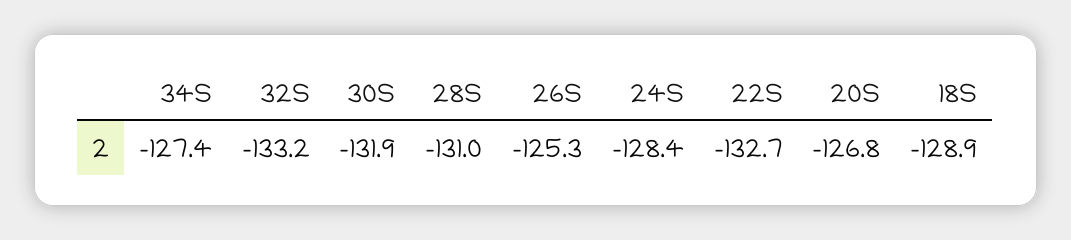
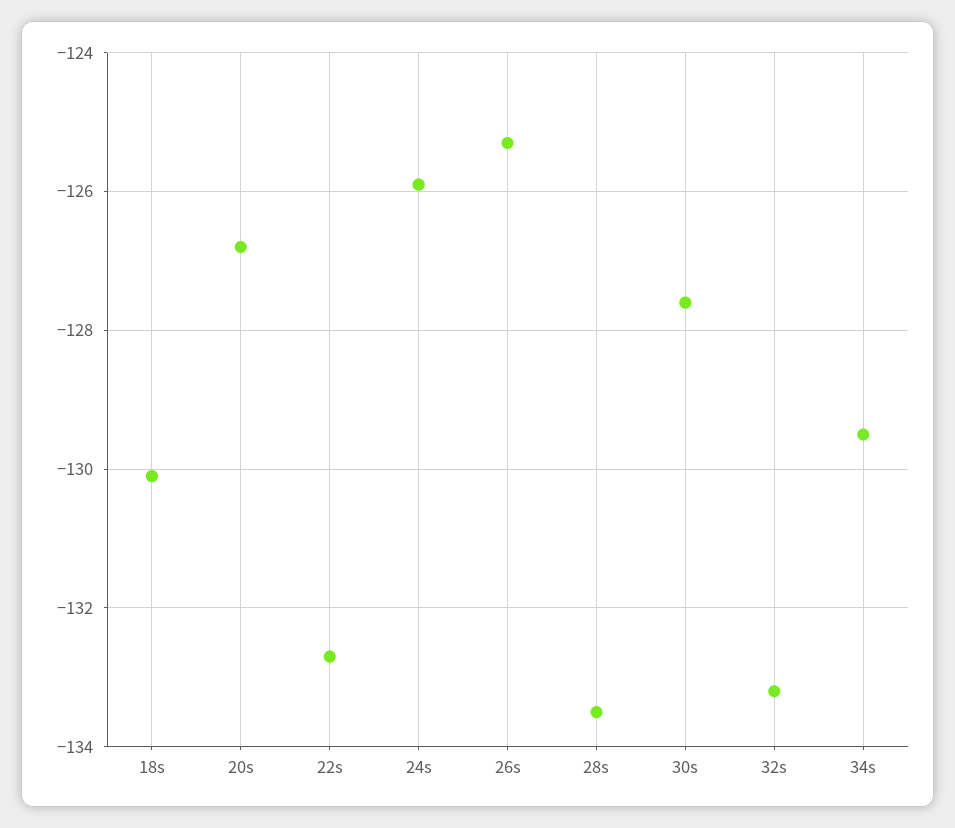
34S: -127.4 -> -129.5
30S: -131.9 -> -127.5
28S: -131 -> -133.5
24S: -128.4 -> -126
18S: -128.9 -> -130

